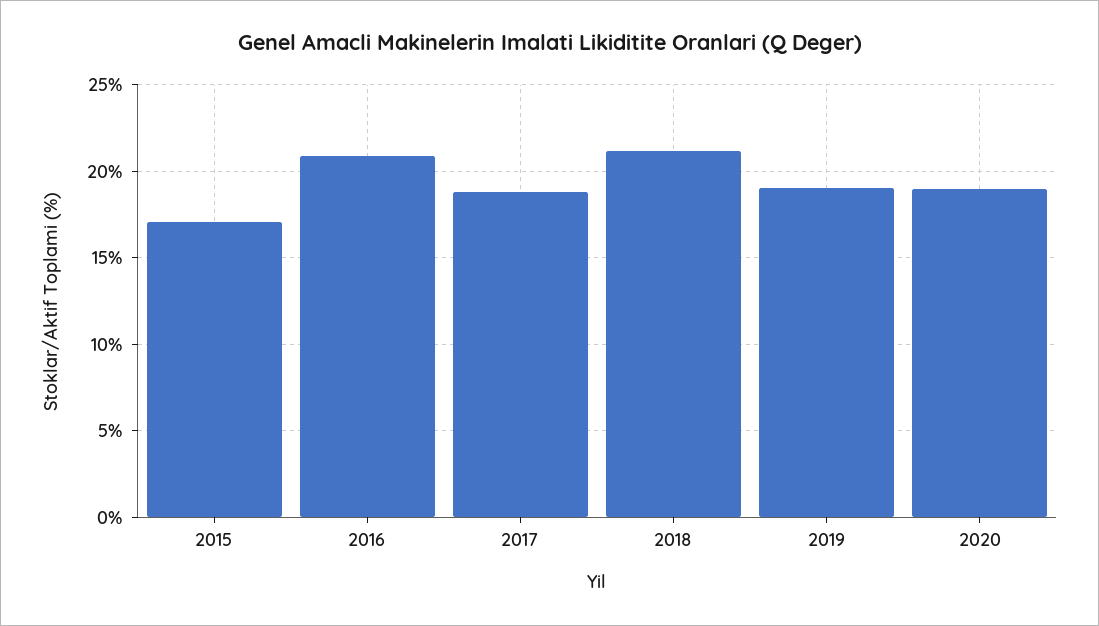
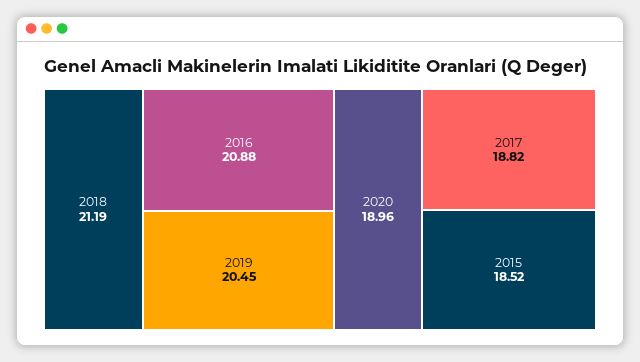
2015: 17 -> 18.52
2019: 19 -> 20.45

